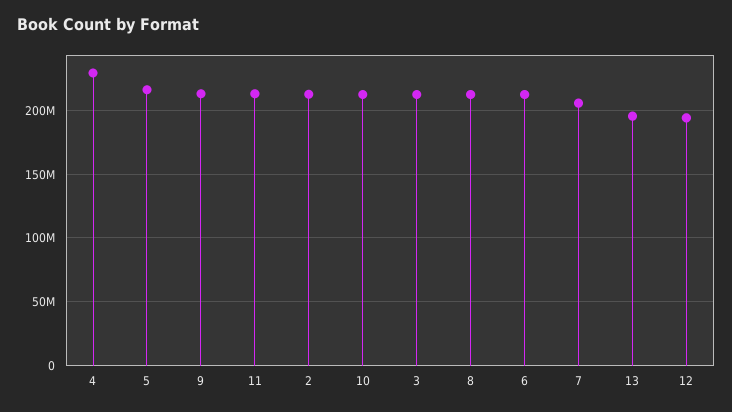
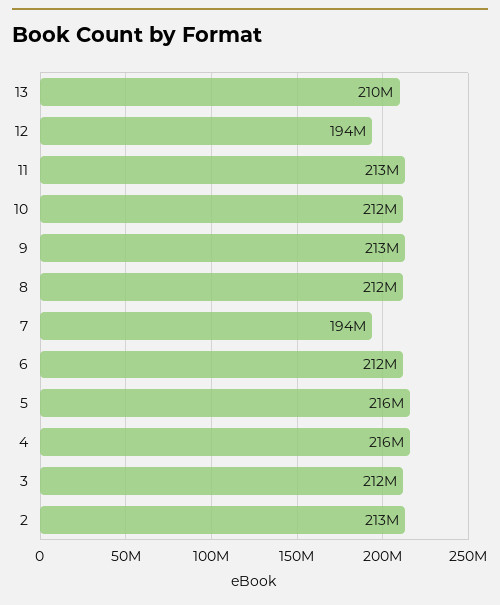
4: 230000000 -> 216000000
7: 205000000 -> 194000000
13: 195000000 -> 210000000

